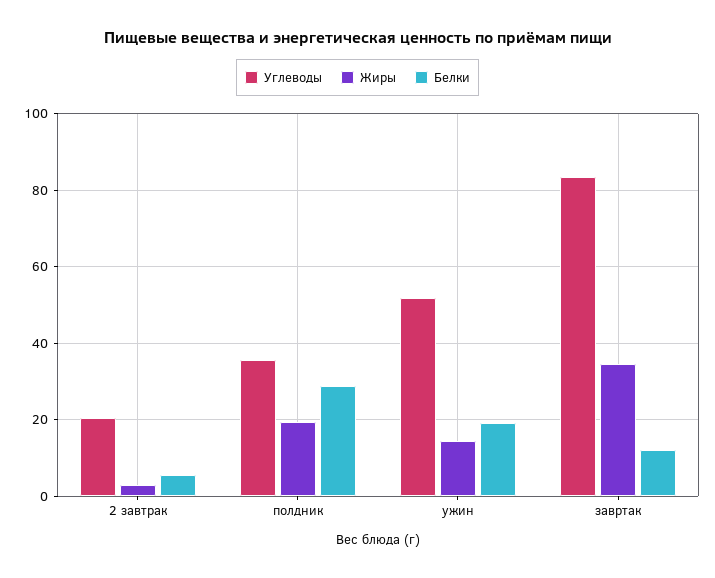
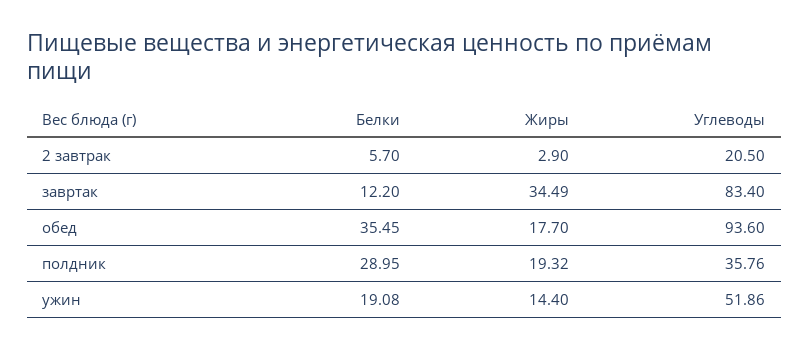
Белки, обед: none -> 35.45
Жиры, обед: none -> 17.7
Углеводы, обед: none -> 93.6

